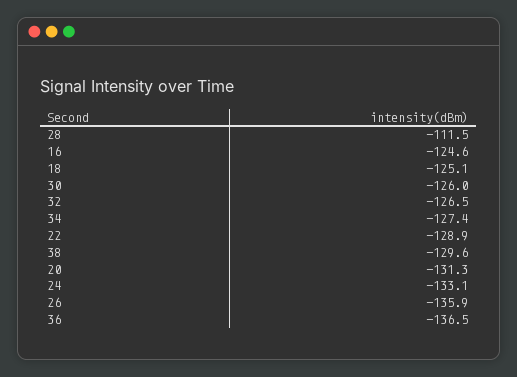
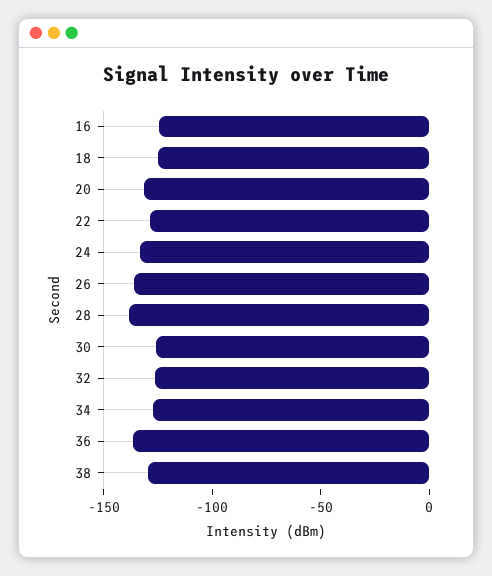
28: -111.5 -> -140

